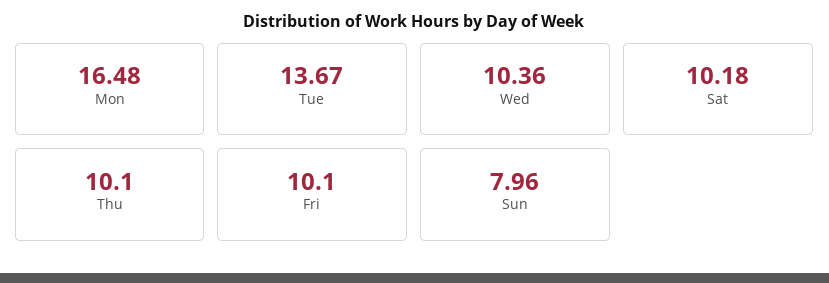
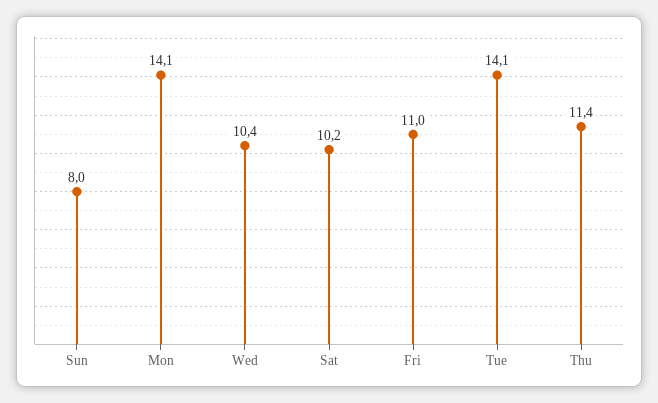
Mon: 16.48 -> 14.1
Tue: 13.67 -> 14.1
Thu: 10.1 -> 11.4
Fri: 10.1 -> 11

